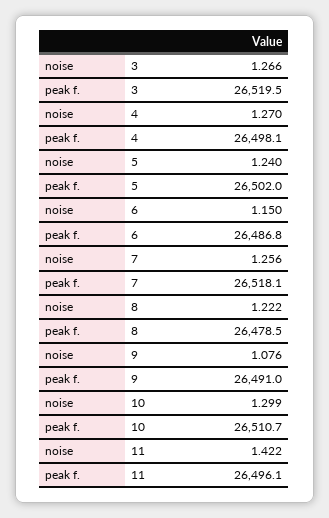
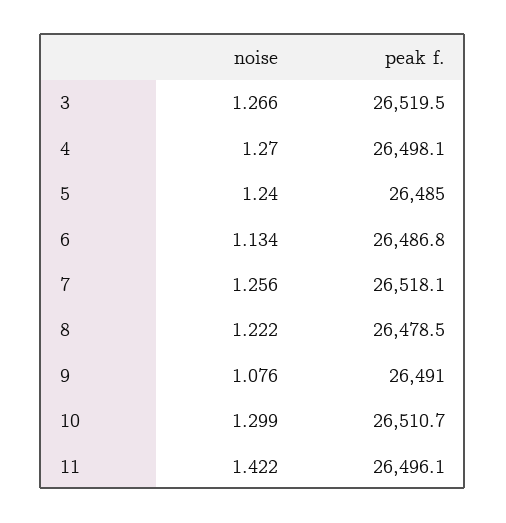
peak f., 5: 26502 -> 26485
noise, 6: 1.15 -> 1.134

